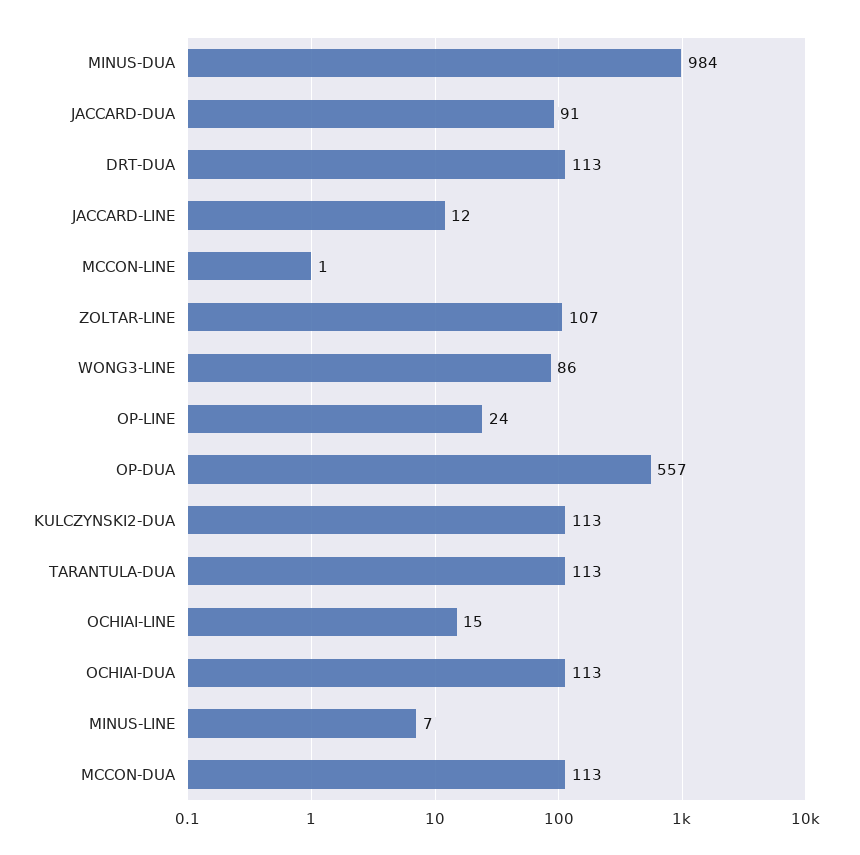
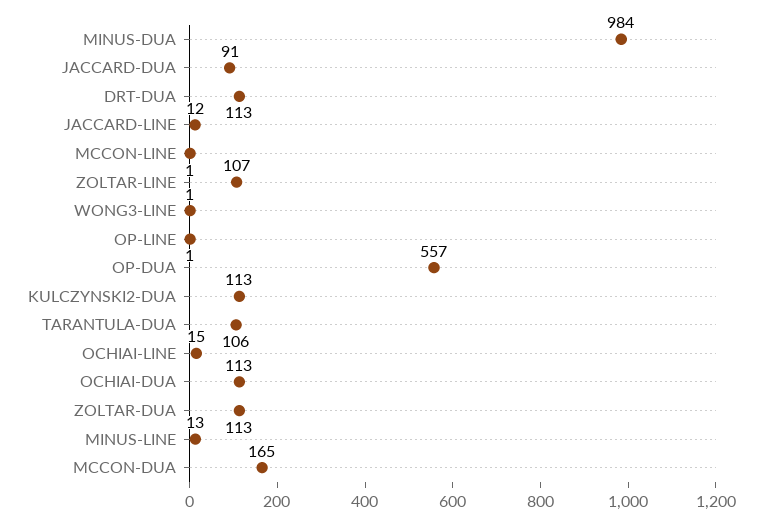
WONG3-LINE: 86 -> 1
OP-LINE: 24 -> 1
TARANTULA-DUA: 113 -> 106
MINUS-LINE: 7 -> 13
MCCON-DUA: 113 -> 165
ZOLTAR-DUA: none -> 113

